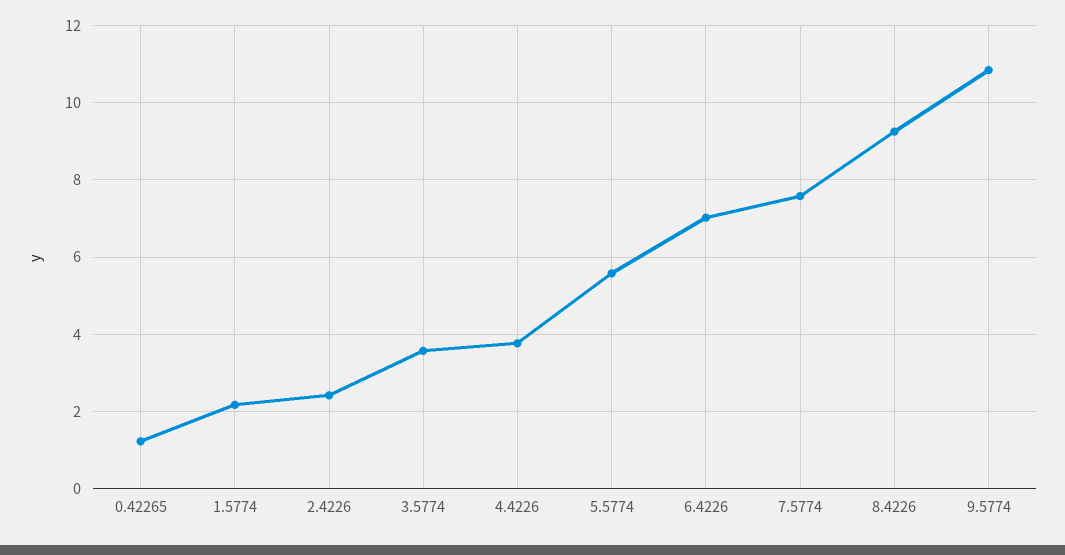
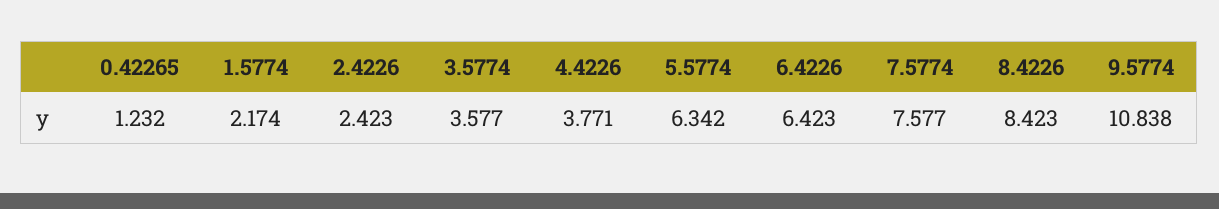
5.5774: 5.6 -> 6.342
6.4226: 7 -> 6.423
8.4226: 9.2 -> 8.423

